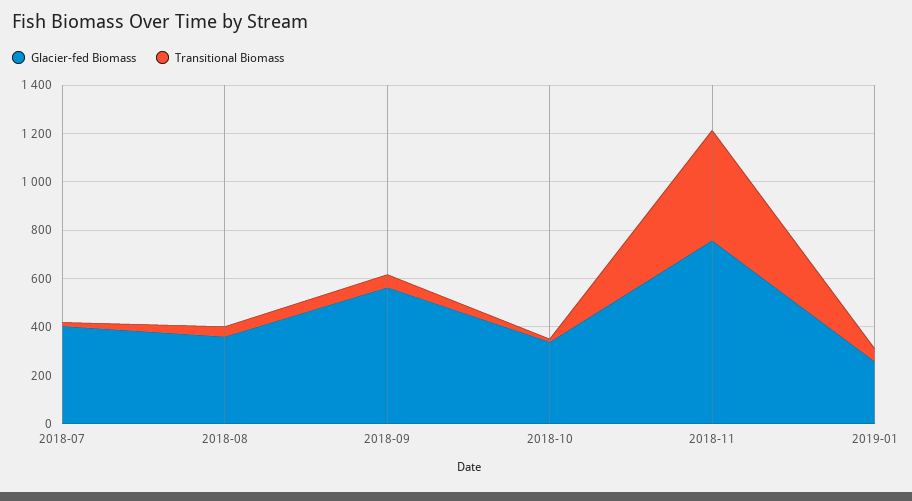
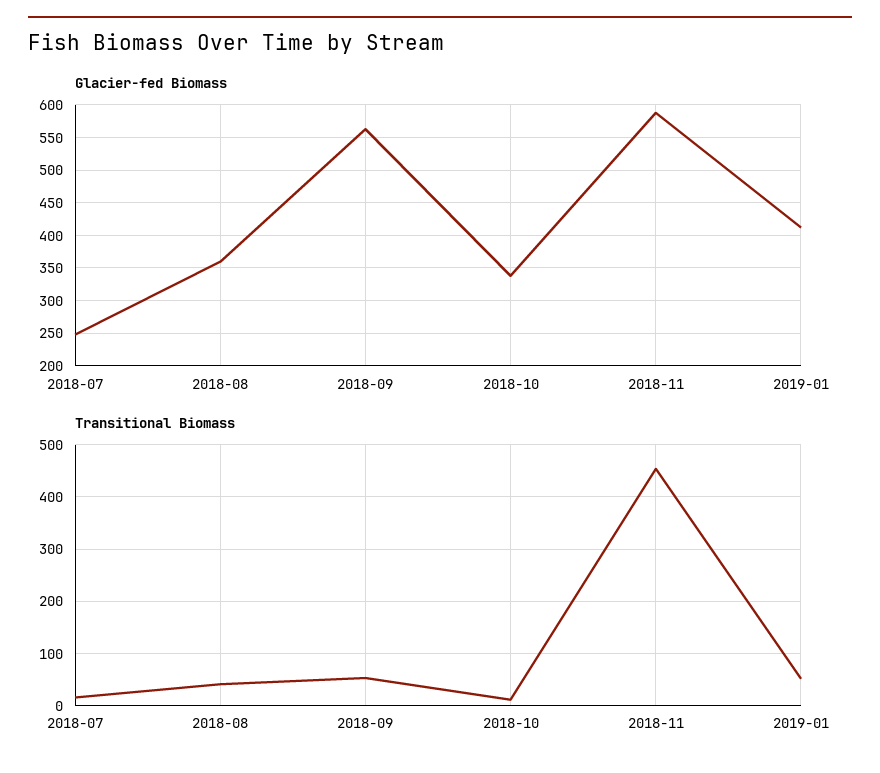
Glacier-fed Biomass, 2018-07: 400 -> 250
Glacier-fed Biomass, 2018-11: 750 -> 590
Glacier-fed Biomass, 2019-01: 250 -> 410

